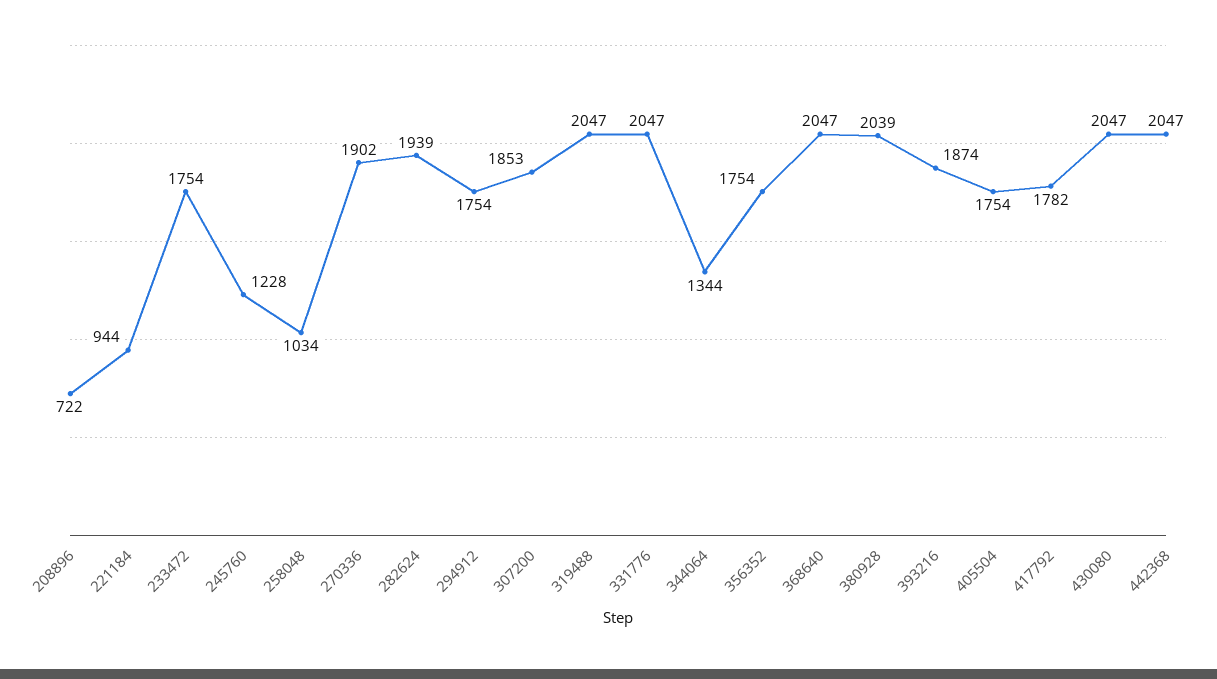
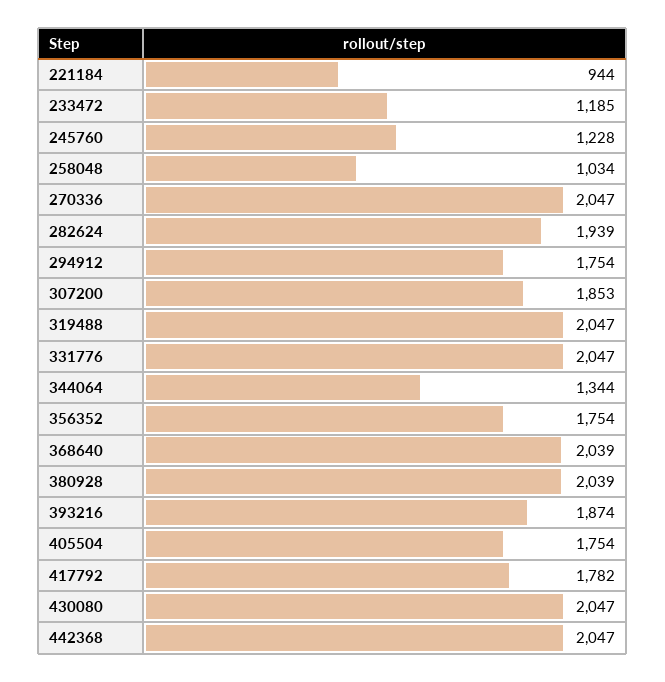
208896: 722 -> none
233472: 1754 -> 1185
270336: 1902 -> 2047
368640: 2047 -> 2039

